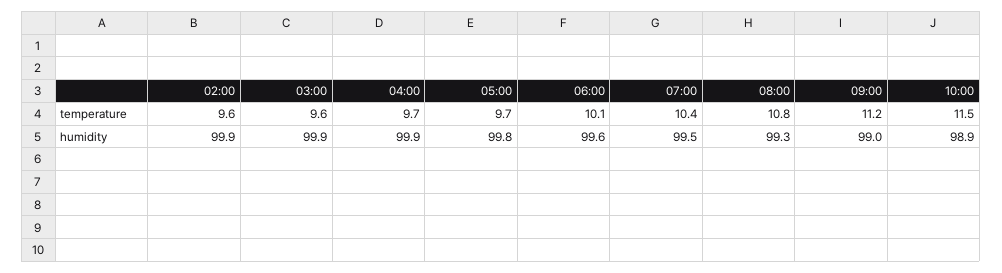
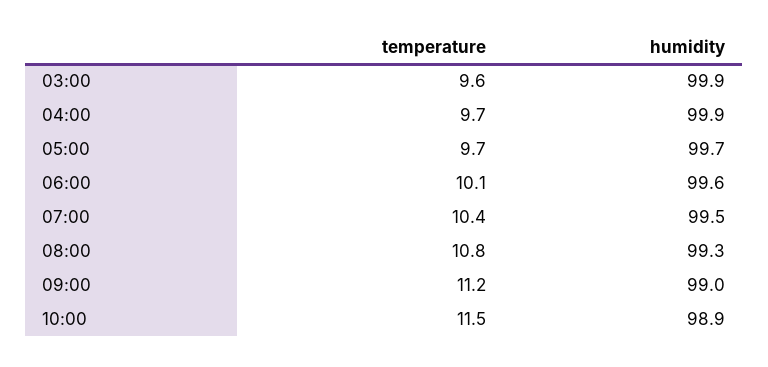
02:00, temperature: 9.6 -> none
02:00, humidity: 99.9 -> none
05:00, humidity: 99.8 -> 99.7

